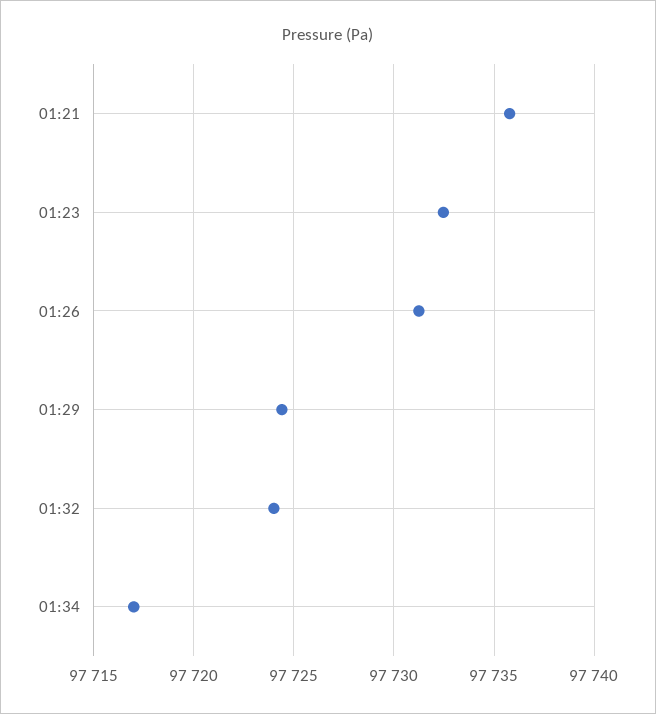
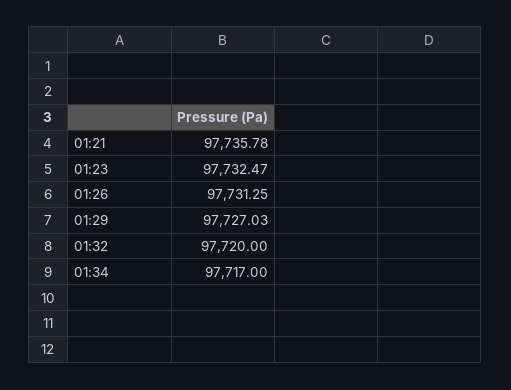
01:29: 97724.5 -> 97727.03
01:32: 97724 -> 97720

